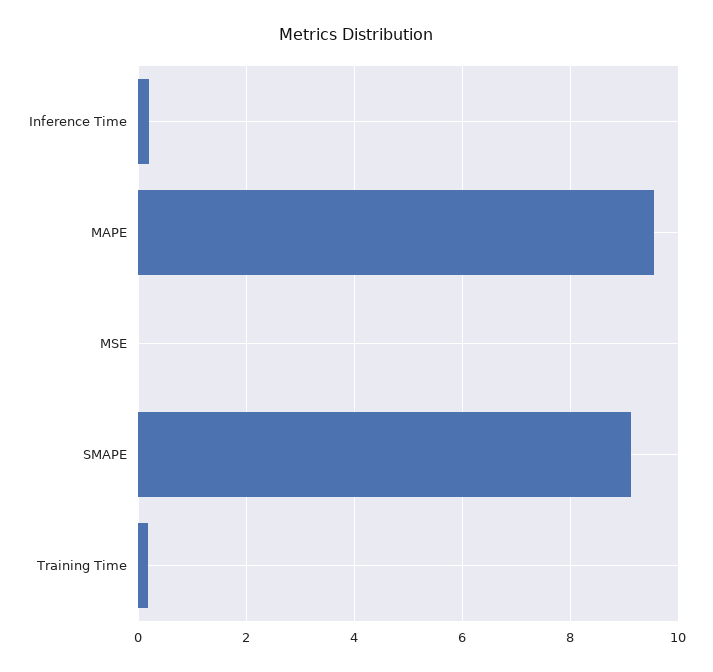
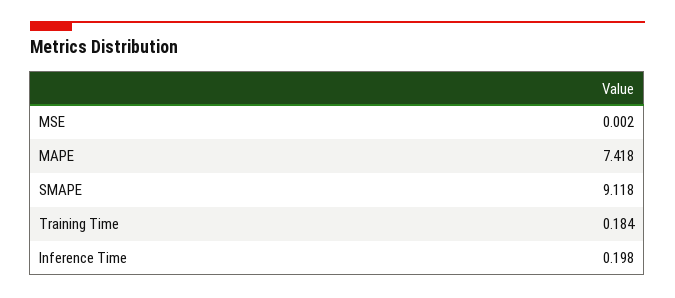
MAPE: 9.6 -> 7.418

